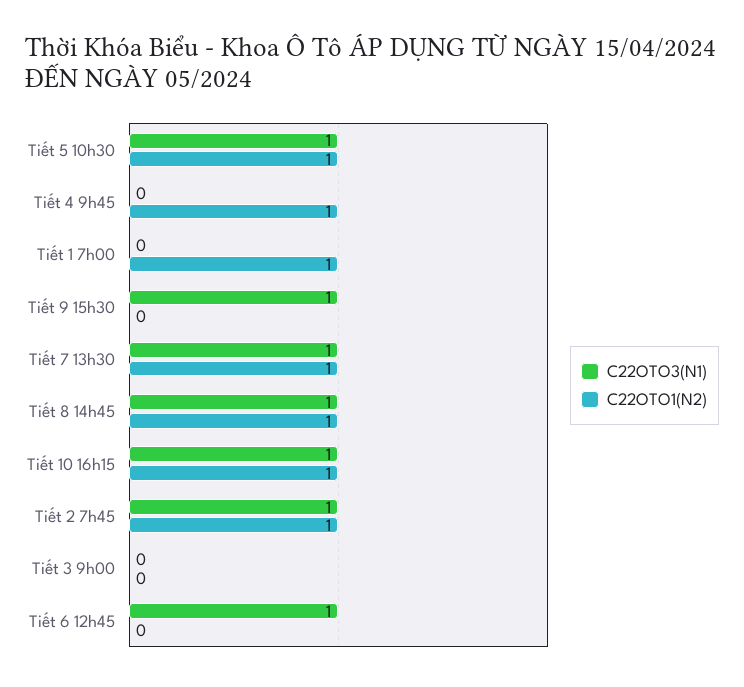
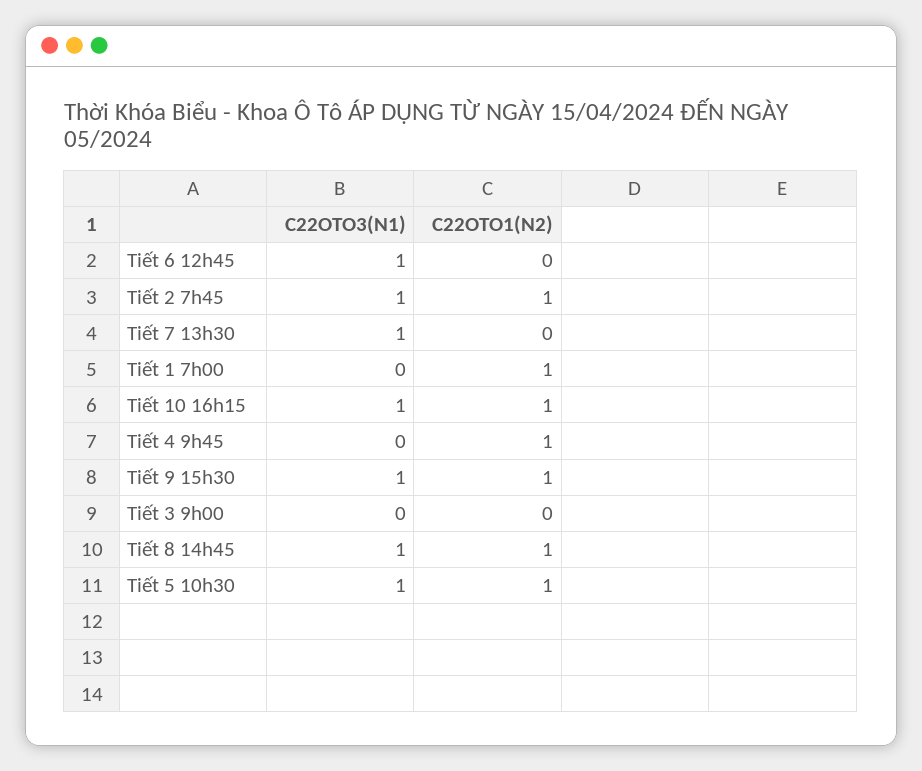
C22OTO1(N2), Tiết 9 15h30: 0 -> 1
C22OTO1(N2), Tiết 7 13h30: 1 -> 0

